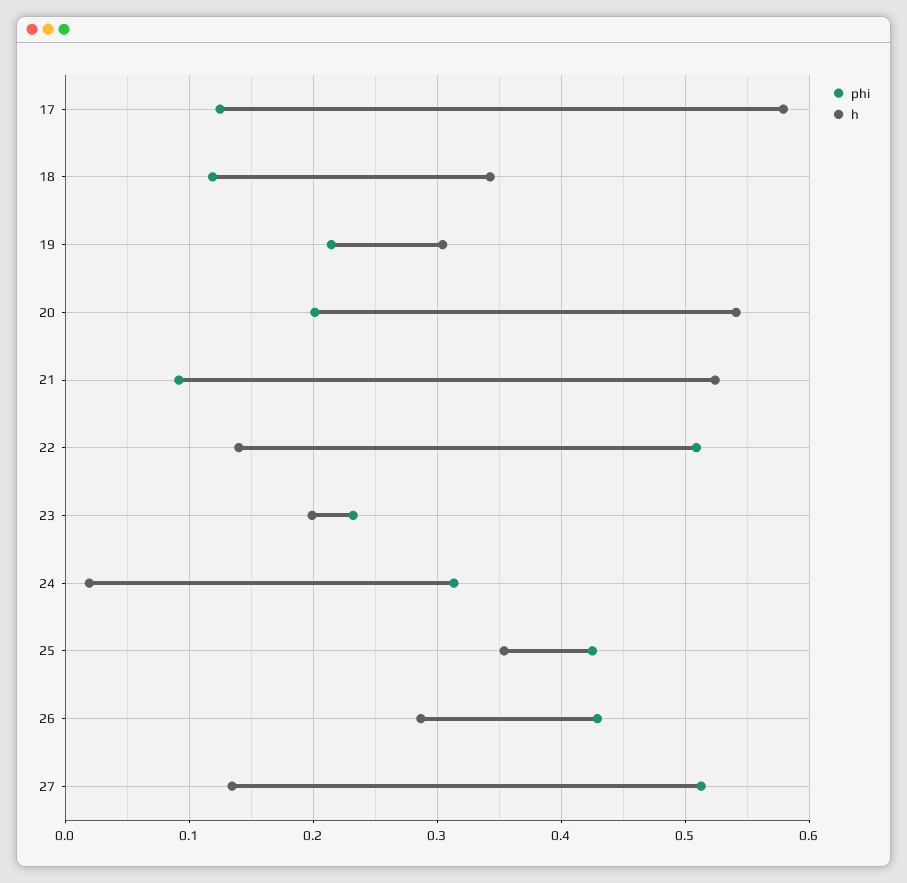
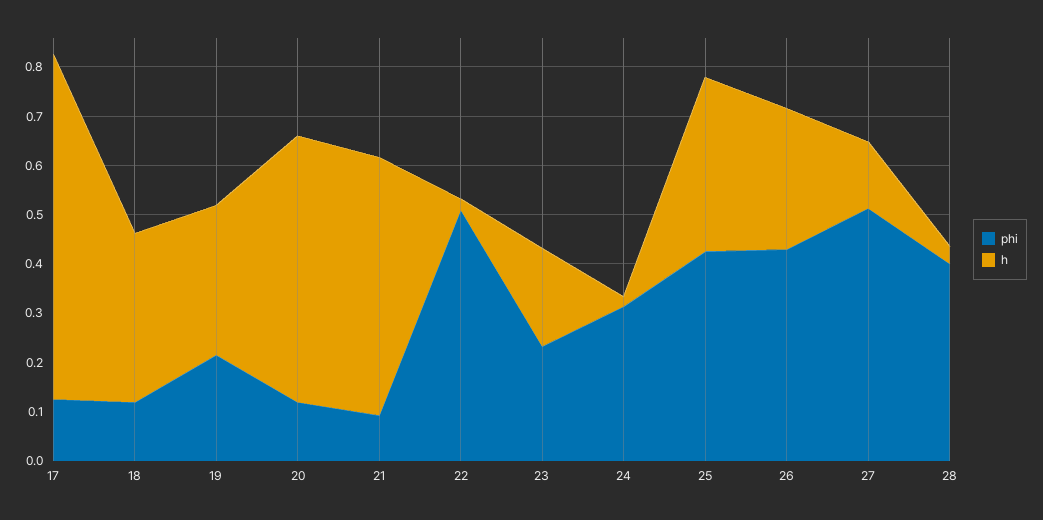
h, 17: 0.58 -> 0.7
phi, 20: 0.2 -> 0.12
h, 22: 0.14 -> 0.02
phi, 28: none -> 0.4
h, 28: none -> 0.04

